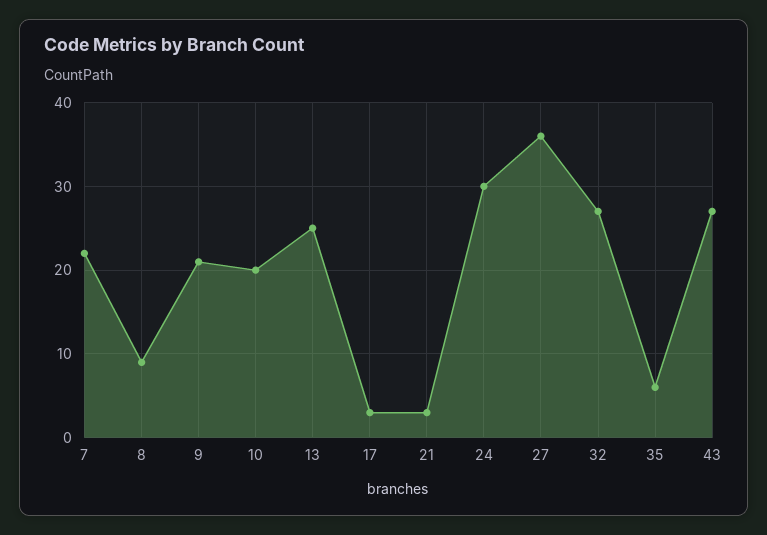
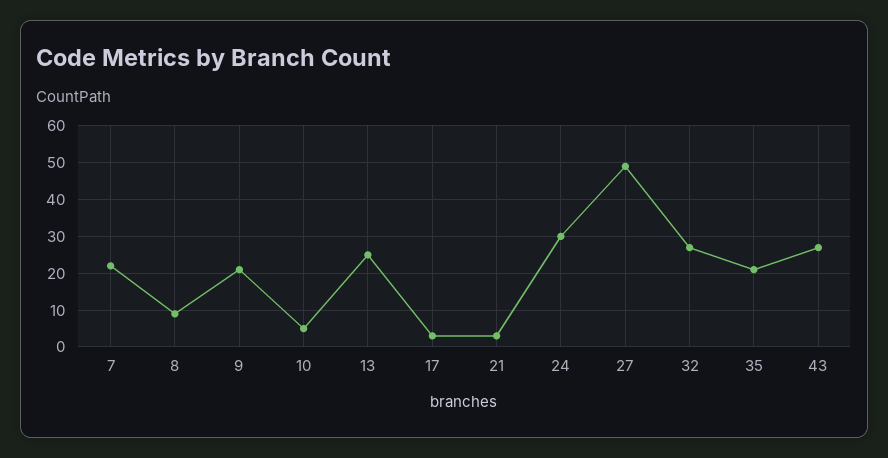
10: 20 -> 5
27: 36 -> 50
35: 6 -> 20

